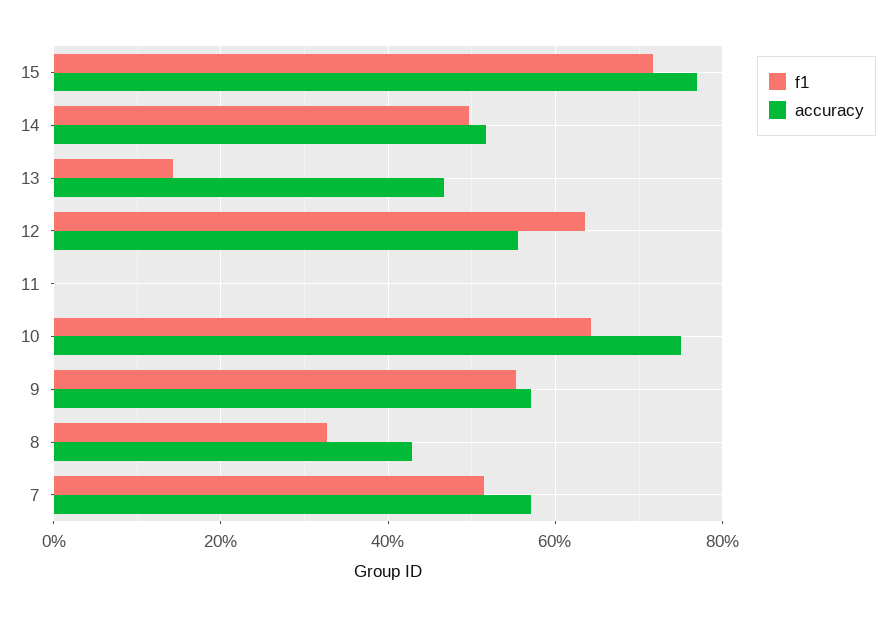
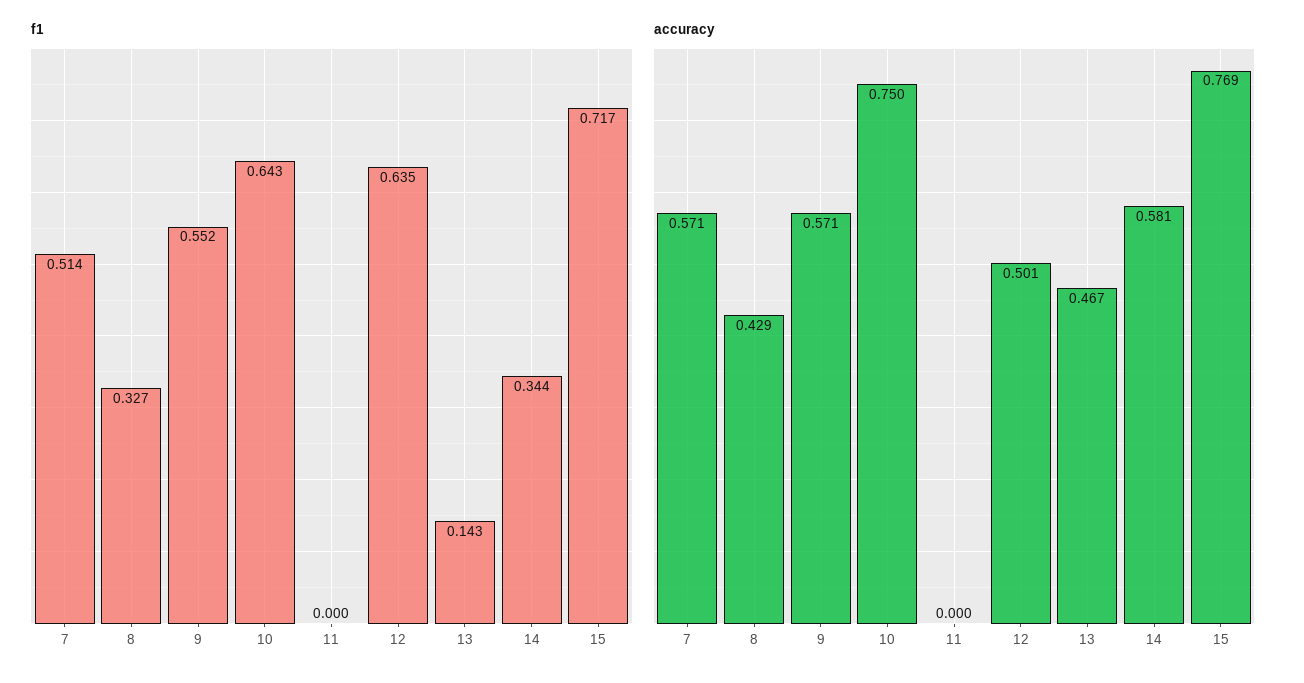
f1, 14: 0.5 -> 0.344
accuracy, 14: 0.52 -> 0.581
accuracy, 12: 0.56 -> 0.501

